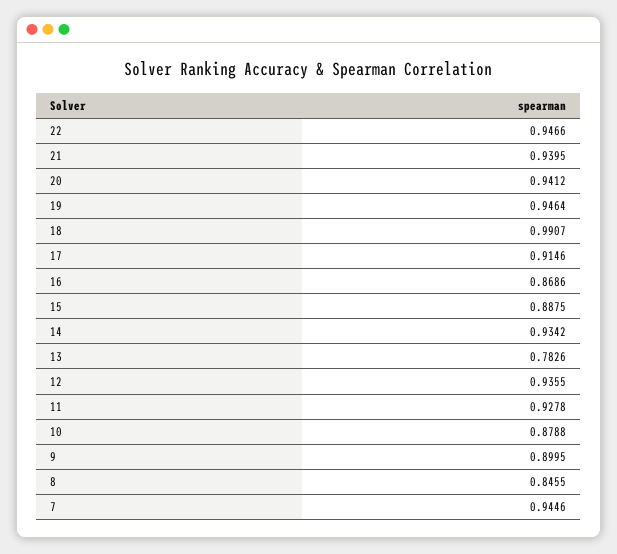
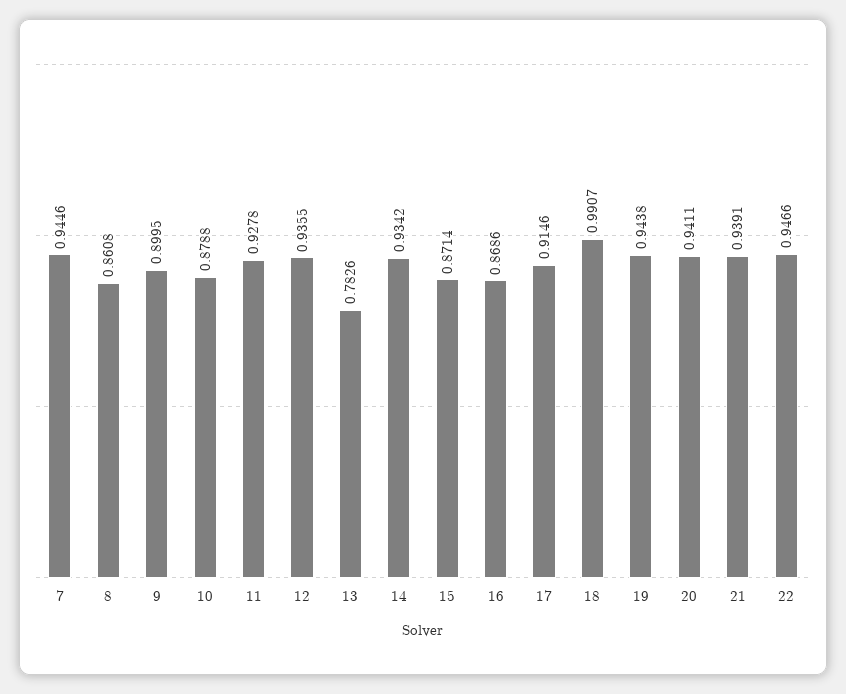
21: 0.9395 -> 0.9391
20: 0.9412 -> 0.9411
19: 0.9464 -> 0.9438
15: 0.8875 -> 0.8714
8: 0.8455 -> 0.8608

